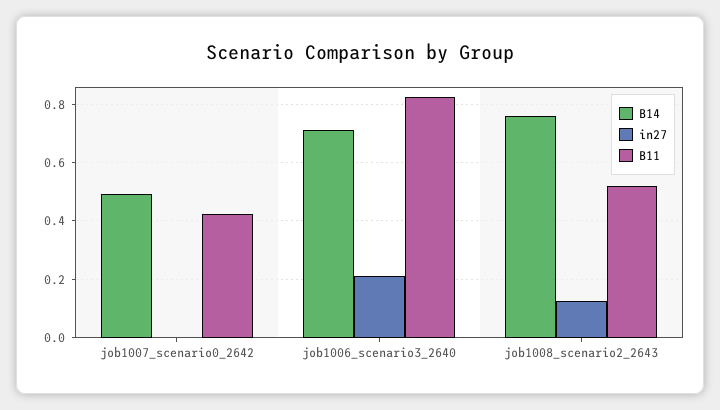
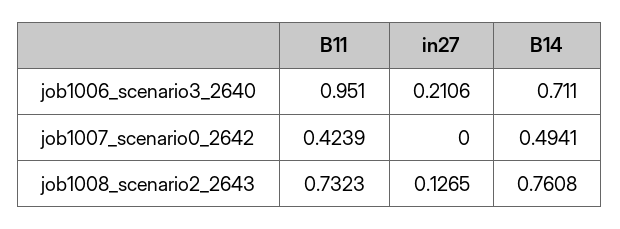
B11, job1006_scenario3_2640: 0.825 -> 0.951
B11, job1008_scenario2_2643: 0.525 -> 0.7323

